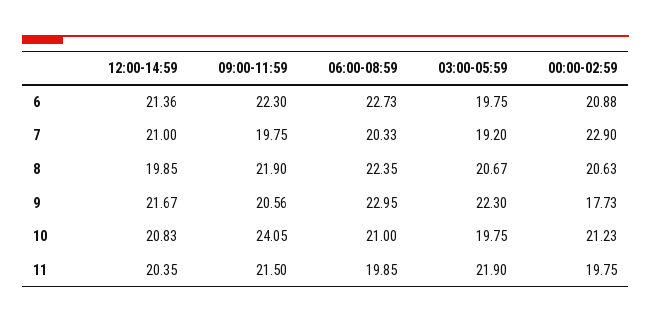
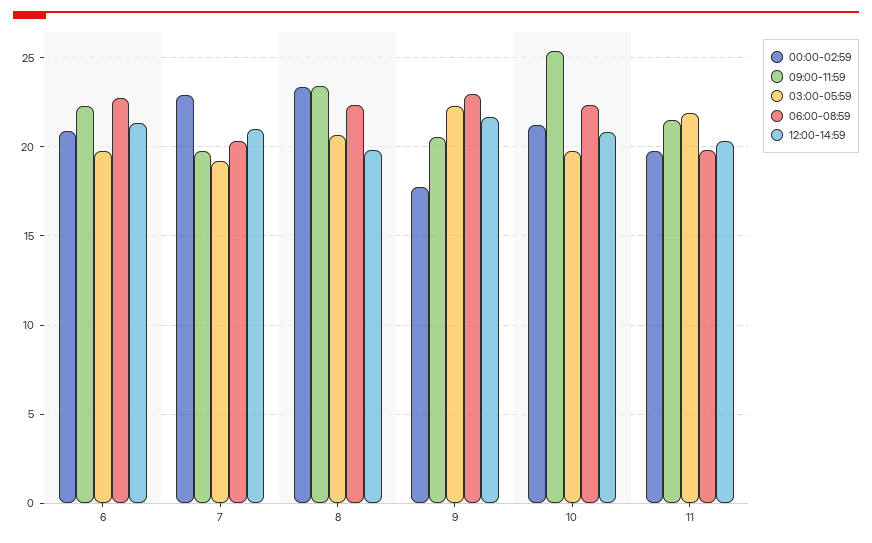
09:00-11:59, 8: 21.9 -> 23.5
00:00-02:59, 8: 20.63 -> 23.5
09:00-11:59, 10: 24.05 -> 25.5
06:00-08:59, 10: 21 -> 22.5

